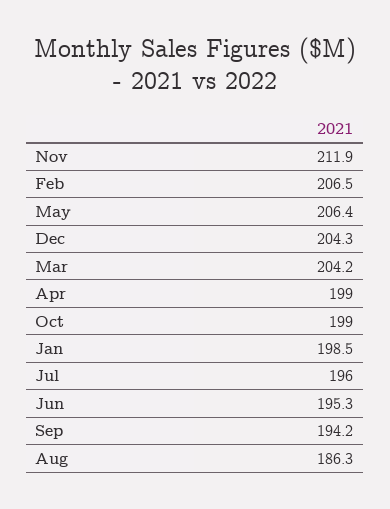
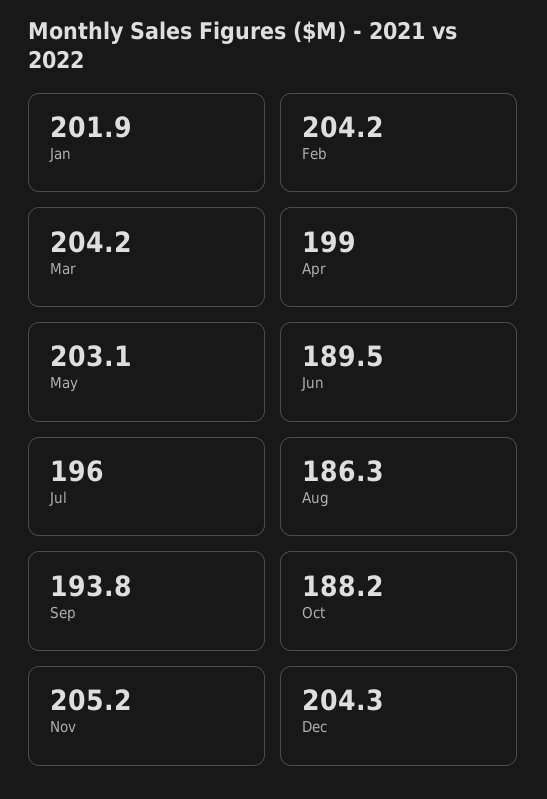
Nov: 211.9 -> 205.2
Feb: 206.5 -> 204.2
May: 206.4 -> 203.1
Oct: 199 -> 188.2
Jan: 198.5 -> 201.9
Jun: 195.3 -> 189.5
Sep: 194.2 -> 193.8

